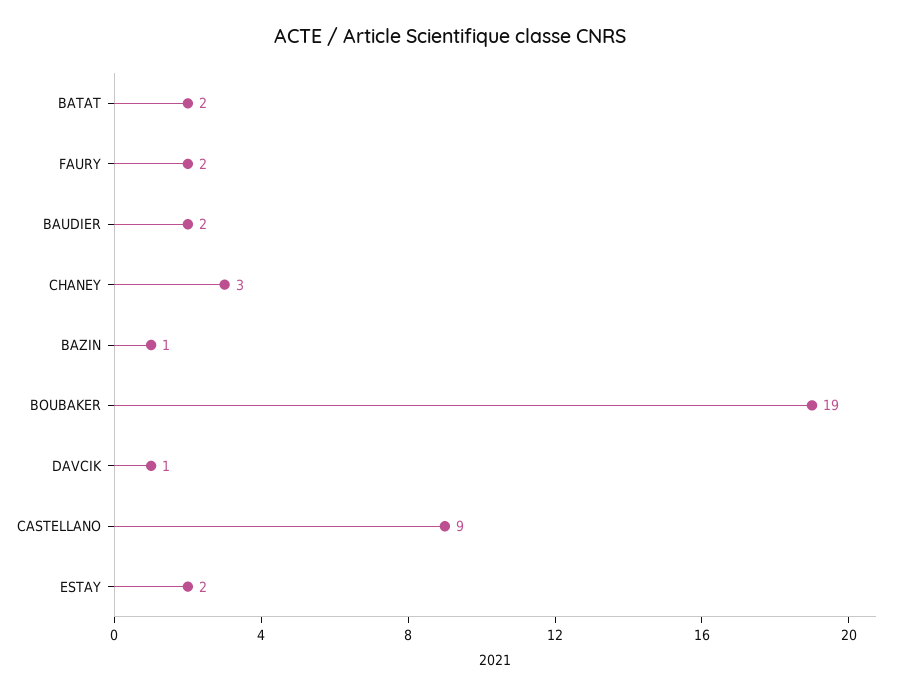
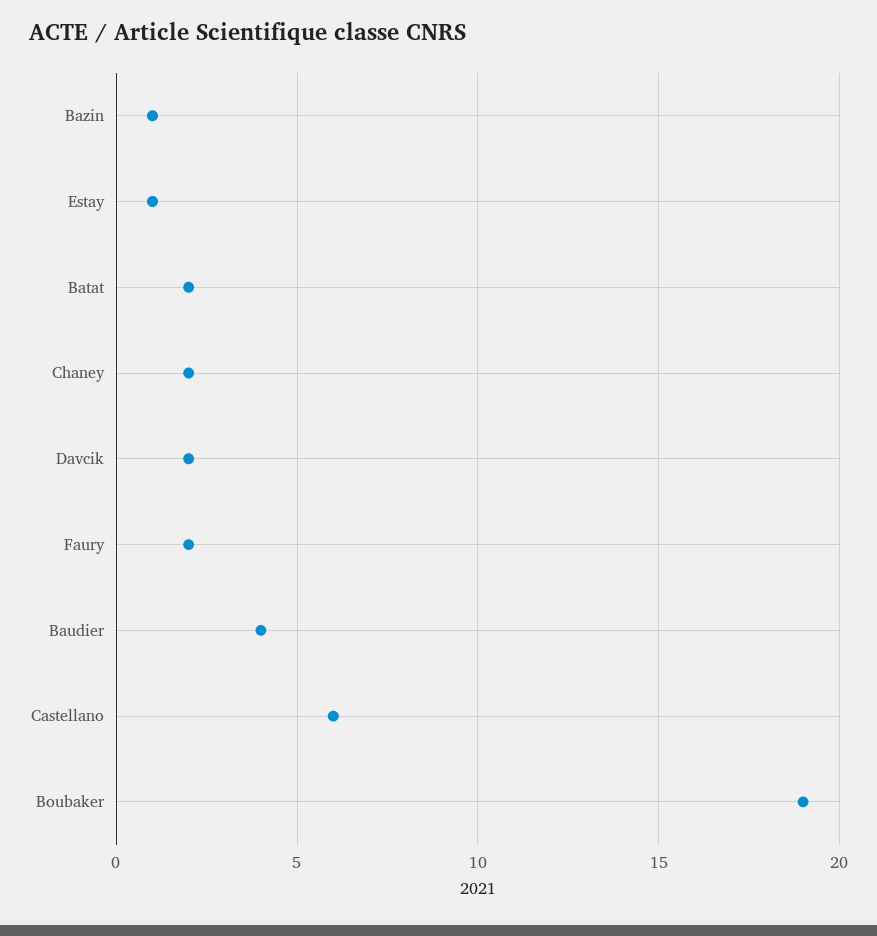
BAUDIER: 2 -> 4
CHANEY: 3 -> 2
DAVCIK: 1 -> 2
CASTELLANO: 9 -> 6
ESTAY: 2 -> 1

